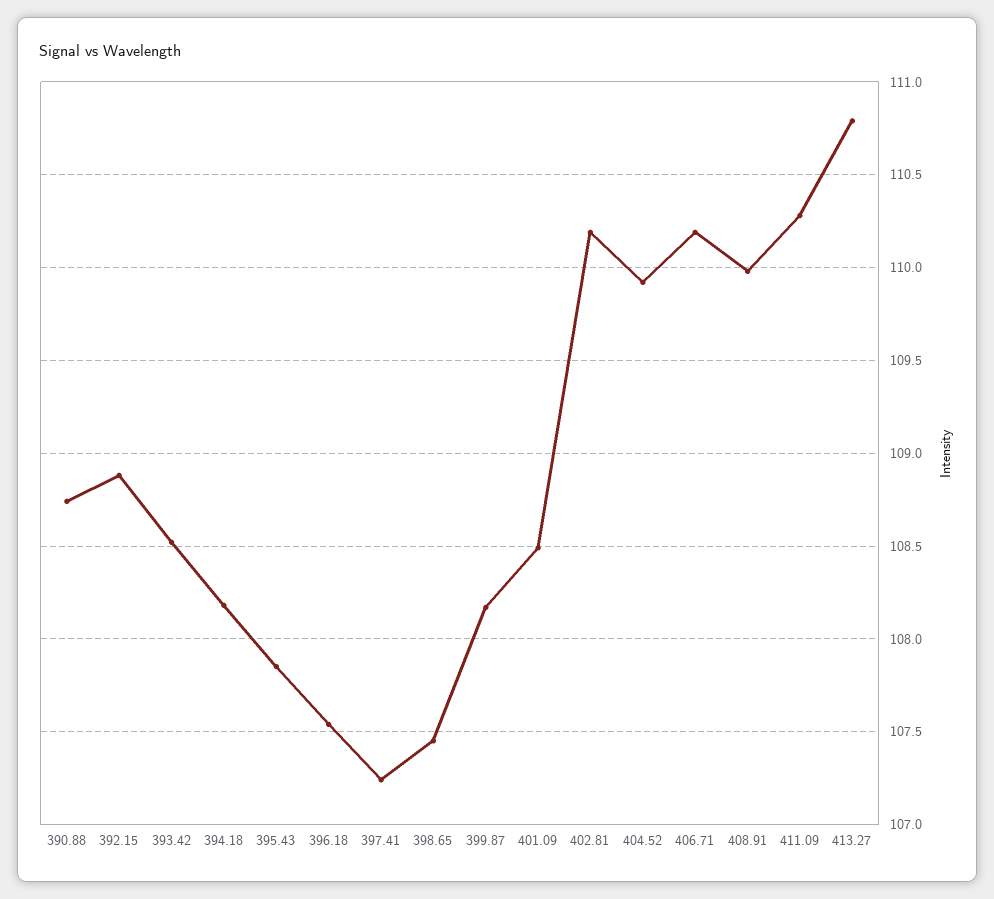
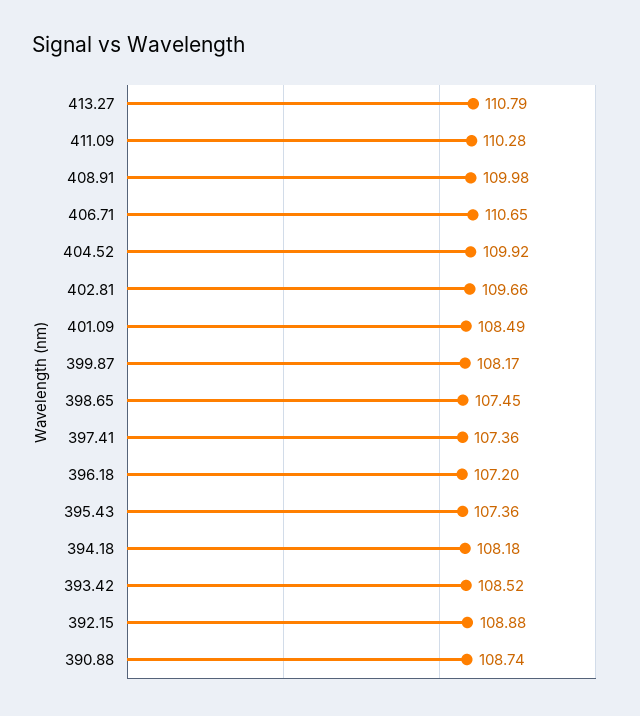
395.43: 107.85 -> 107.36
396.18: 107.55 -> 107.2
397.41: 107.25 -> 107.36
402.81: 110.2 -> 109.66
406.71: 110.2 -> 110.65

